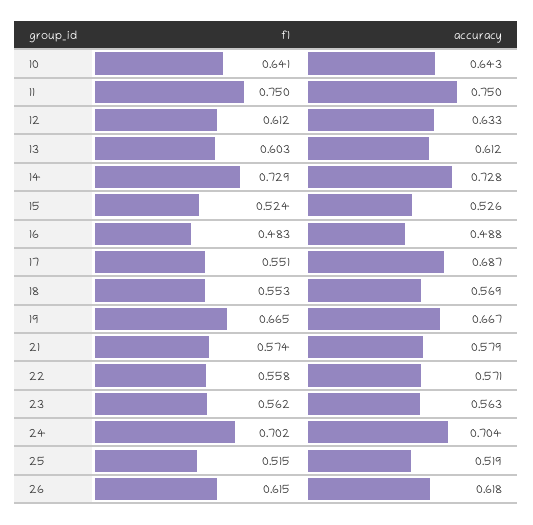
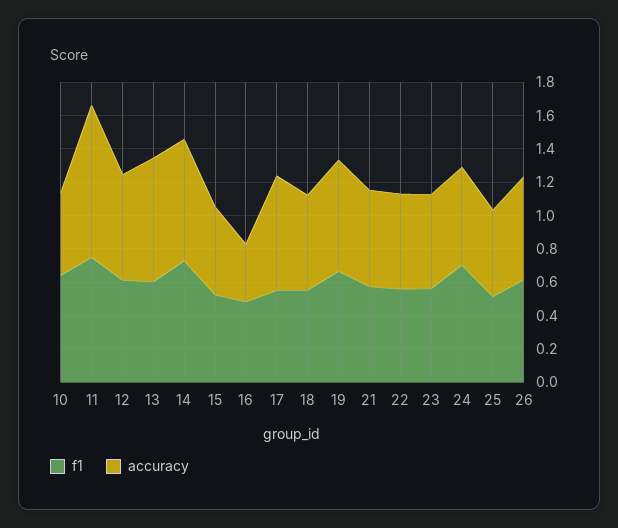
accuracy, 10: 0.643 -> 0.5
accuracy, 11: 0.75 -> 0.9
accuracy, 13: 0.612 -> 0.75
accuracy, 16: 0.488 -> 0.35
accuracy, 24: 0.704 -> 0.6

